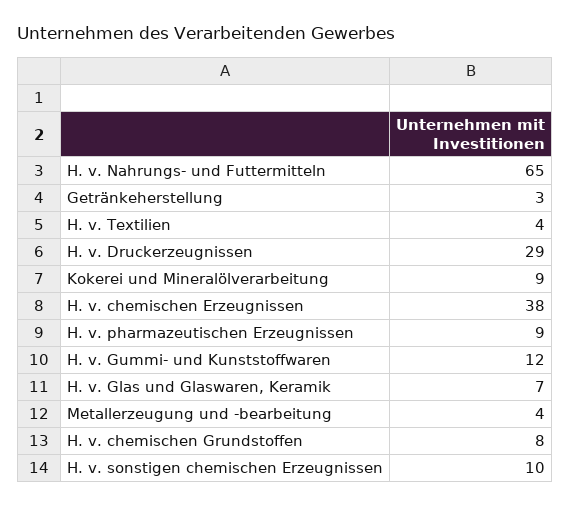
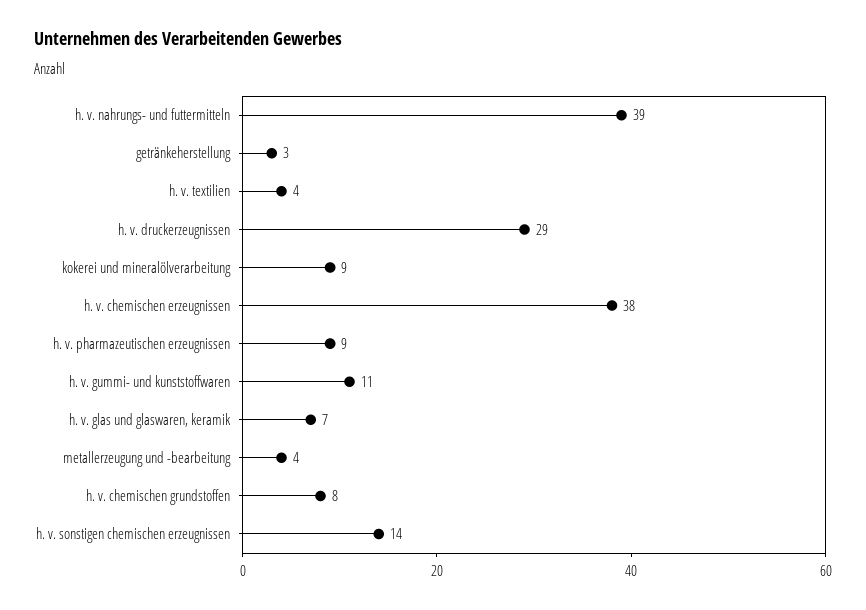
H. v. Nahrungs- und Futtermitteln: 65 -> 39
H. v. Gummi- und Kunststoffwaren: 12 -> 11
H. v. sonstigen chemischen Erzeugnissen: 10 -> 14

